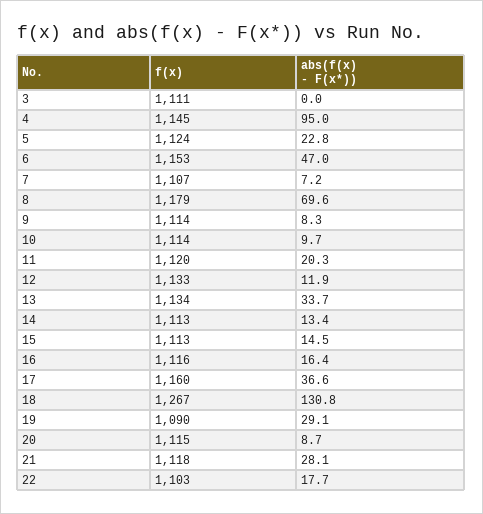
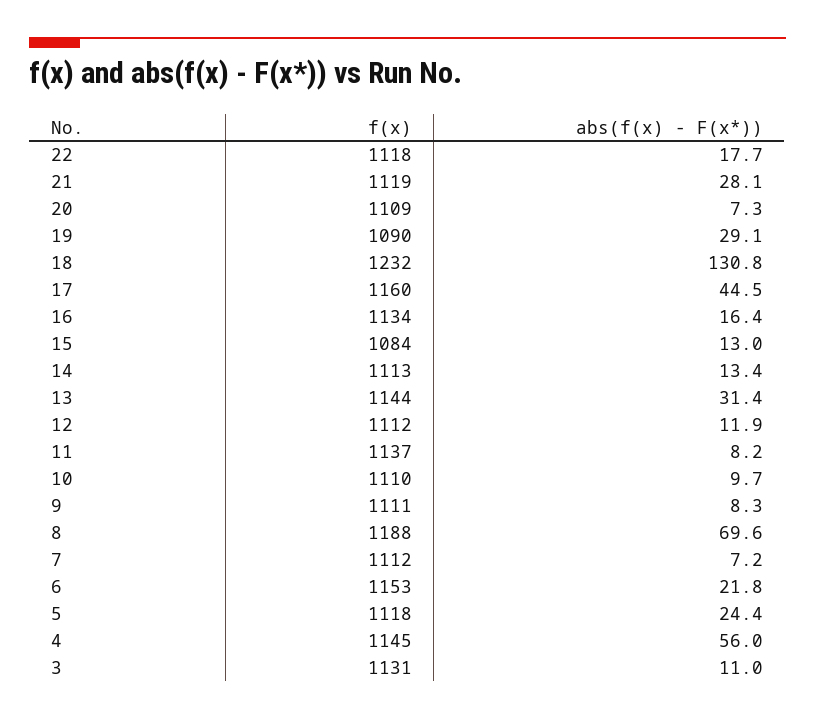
f(x), 3: 1111 -> 1131
abs(f(x) - F(x*)), 3: 0 -> 11
abs(f(x) - F(x*)), 4: 95 -> 56
f(x), 5: 1124 -> 1118
abs(f(x) - F(x*)), 5: 22.8 -> 24.4
abs(f(x) - F(x*)), 6: 47 -> 21.8
f(x), 7: 1107 -> 1112
f(x), 8: 1179 -> 1188
f(x), 9: 1114 -> 1111
f(x), 10: 1114 -> 1110
f(x), 11: 1120 -> 1137
abs(f(x) - F(x*)), 11: 20.3 -> 8.2
f(x), 12: 1133 -> 1112
f(x), 13: 1134 -> 1144
abs(f(x) - F(x*)), 13: 33.7 -> 31.4
f(x), 15: 1113 -> 1084
abs(f(x) - F(x*)), 15: 14.5 -> 13
f(x), 16: 1116 -> 1134
abs(f(x) - F(x*)), 17: 36.6 -> 44.5
f(x), 18: 1267 -> 1232
f(x), 20: 1115 -> 1109
abs(f(x) - F(x*)), 20: 8.7 -> 7.3
f(x), 21: 1118 -> 1119
f(x), 22: 1103 -> 1118

